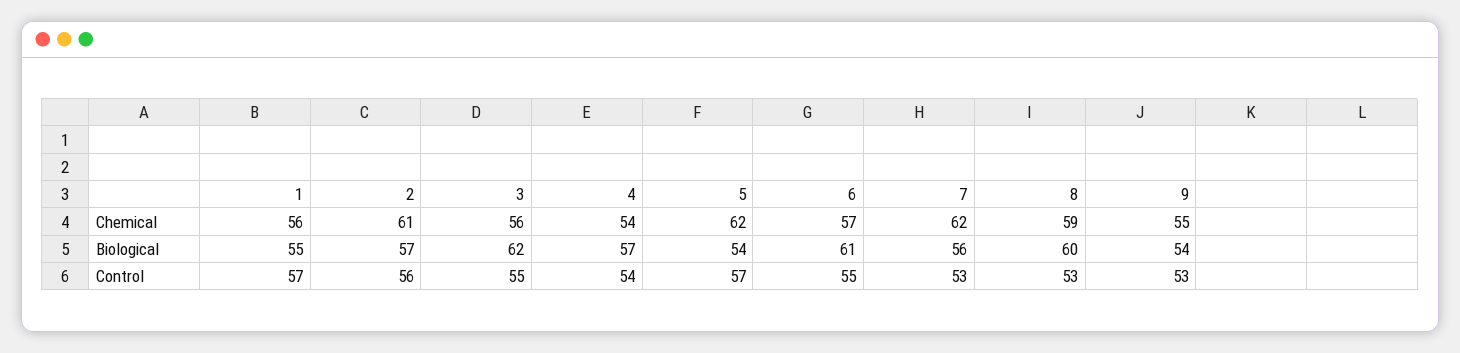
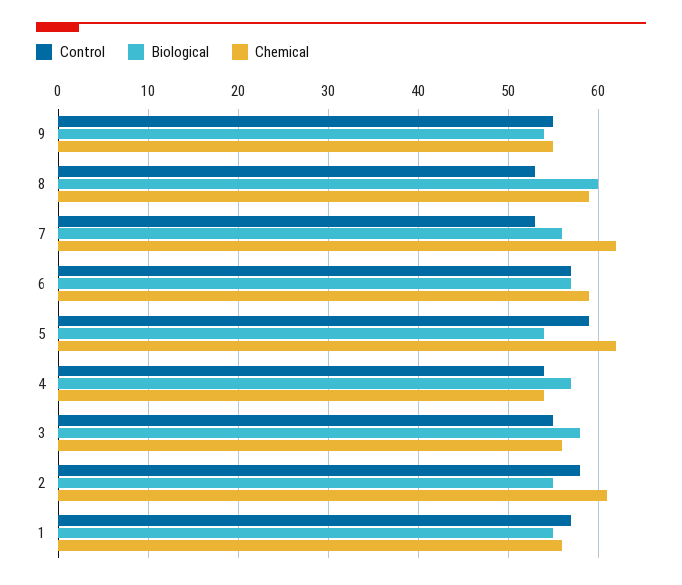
Chemical, 6: 57 -> 59
Biological, 2: 57 -> 55
Biological, 3: 62 -> 58
Biological, 6: 61 -> 57
Control, 2: 56 -> 58
Control, 5: 57 -> 59
Control, 6: 55 -> 57
Control, 9: 53 -> 55

